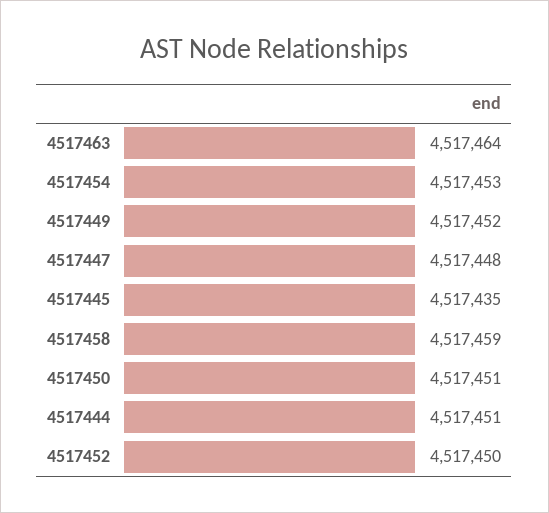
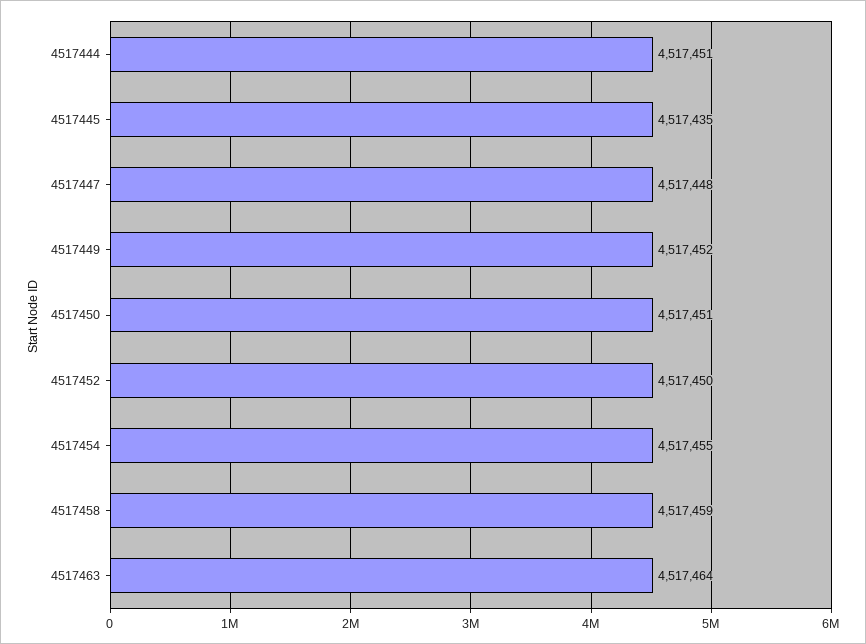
4517454: 4517453 -> 4517455

